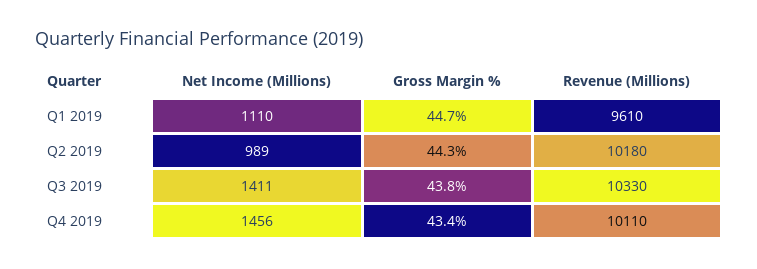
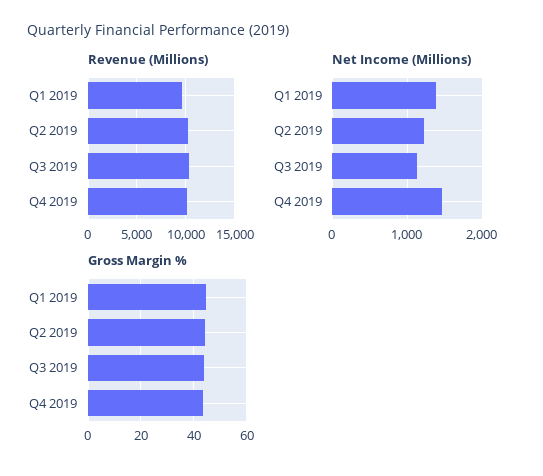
Net Income (Millions), Q1 2019: 1110 -> 1400
Net Income (Millions), Q2 2019: 989 -> 1200
Net Income (Millions), Q3 2019: 1411 -> 1100

